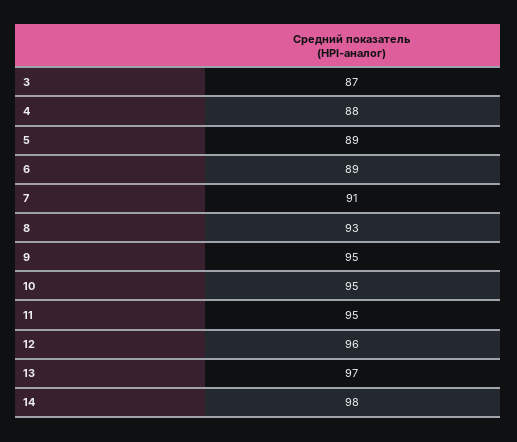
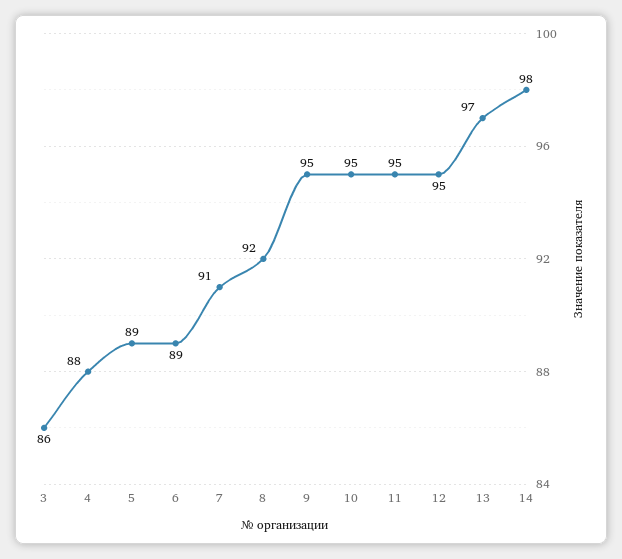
3: 87 -> 86
8: 93 -> 92
12: 96 -> 95

